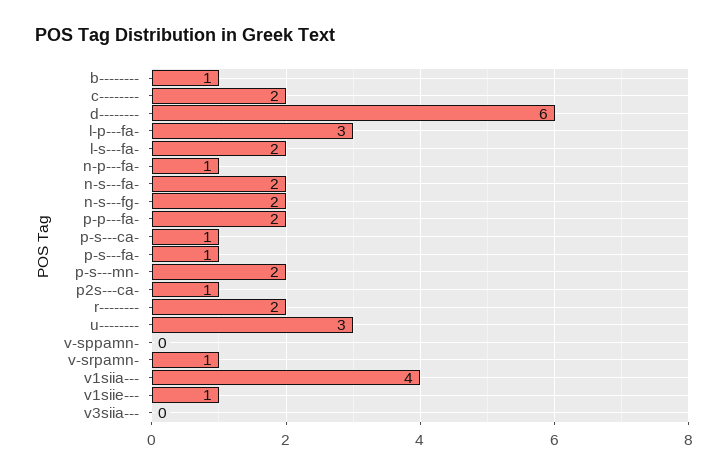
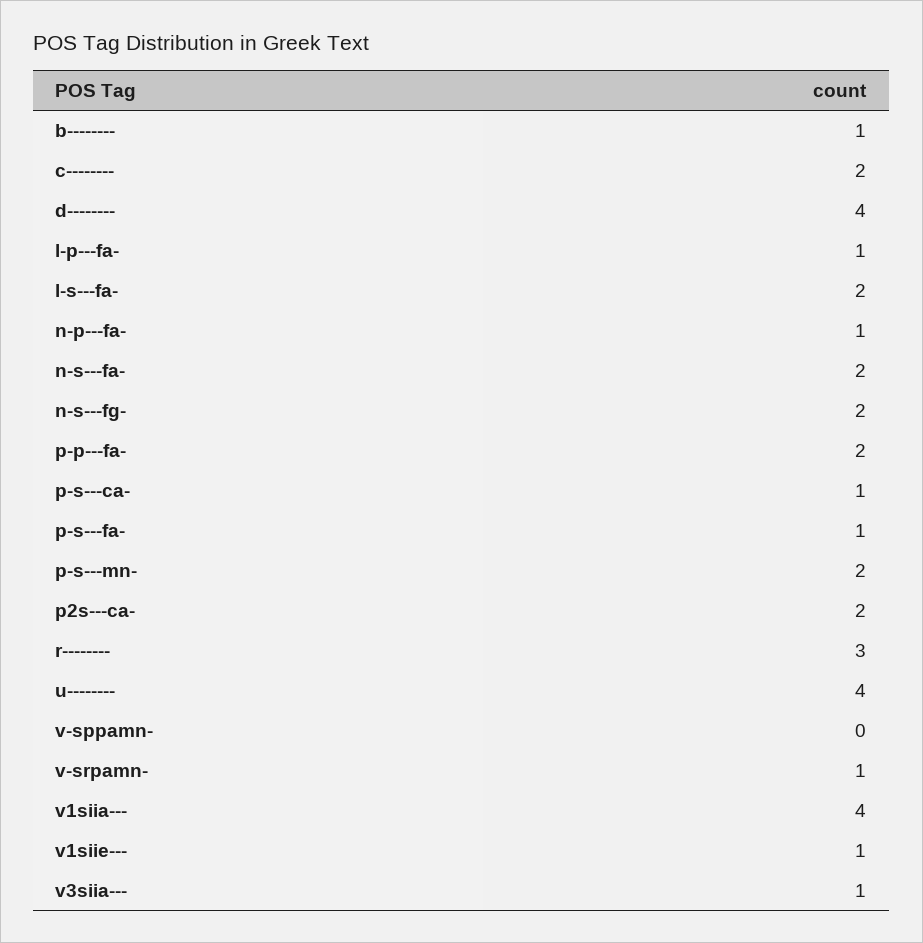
d--------: 6 -> 4
l-p---fa-: 3 -> 1
p2s---ca-: 1 -> 2
r--------: 2 -> 3
u--------: 3 -> 4
v3siia---: 0 -> 1

